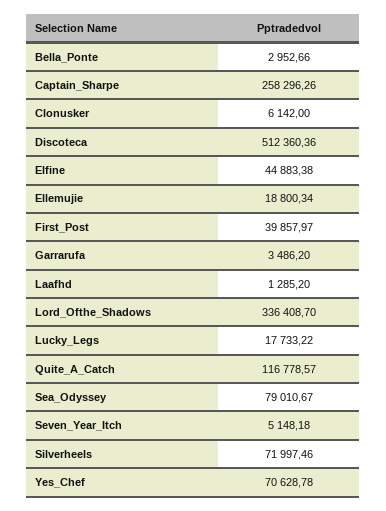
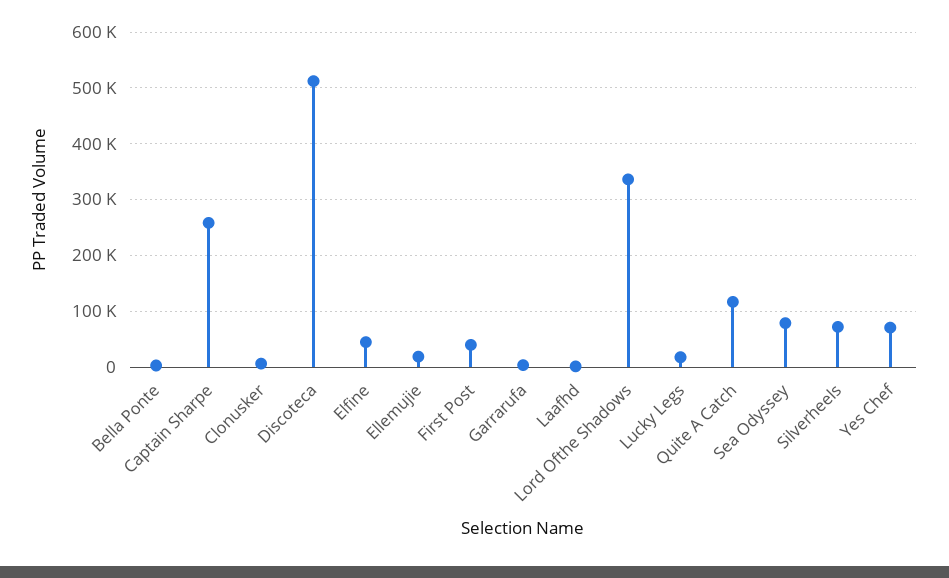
Seven_Year_Itch: 5148.18 -> none

